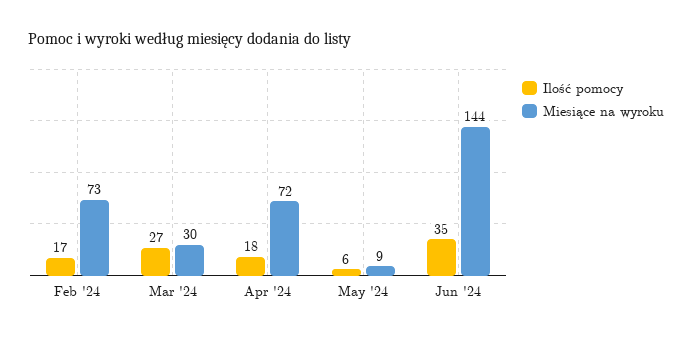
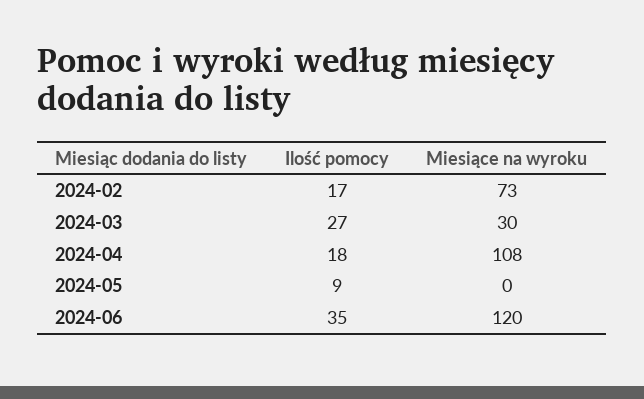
Miesiące na wyroku, Apr '24: 72 -> 108
Ilość pomocy, May '24: 6 -> 9
Miesiące na wyroku, May '24: 9 -> 0
Miesiące na wyroku, Jun '24: 144 -> 120

